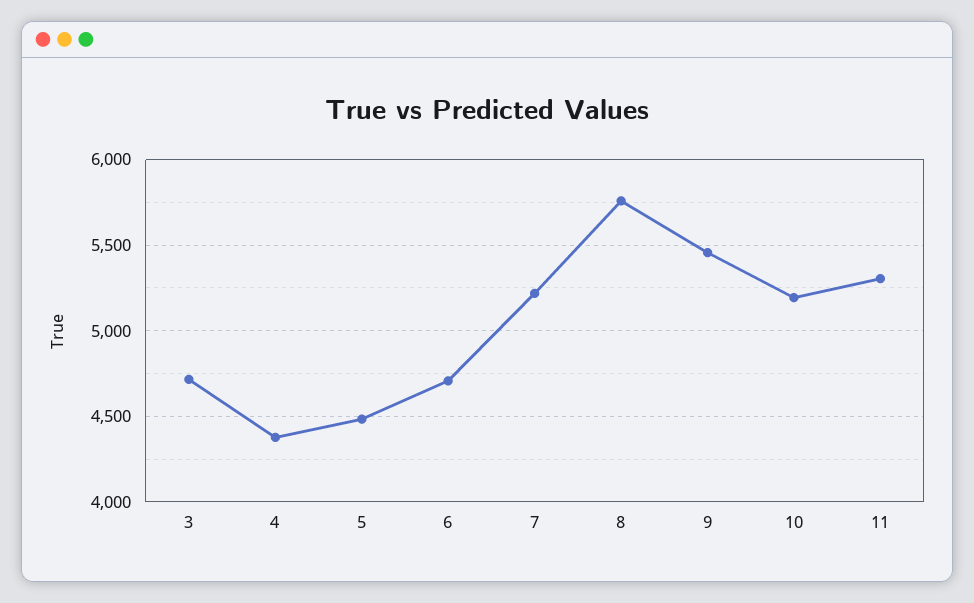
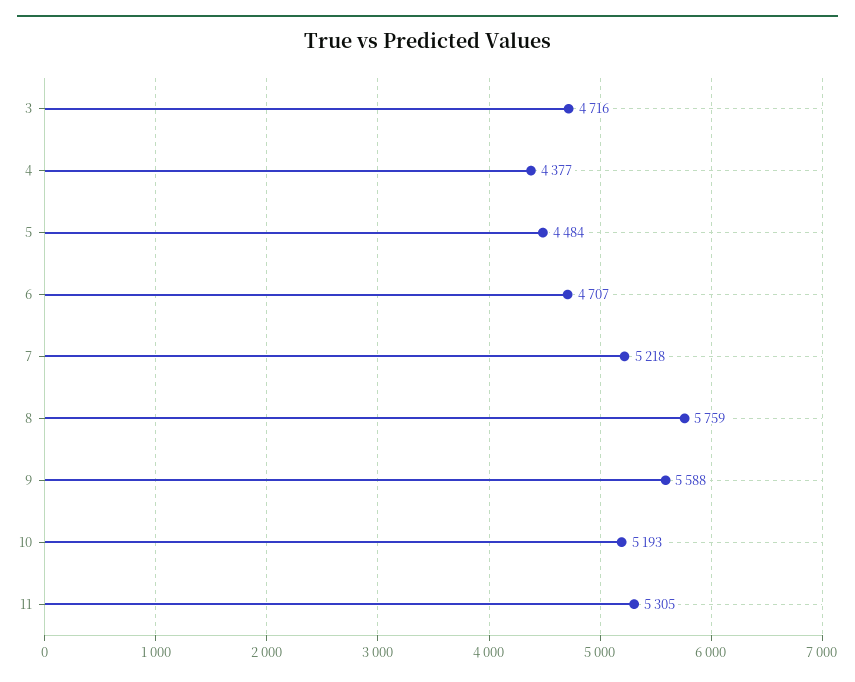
9: 5450 -> 5588

